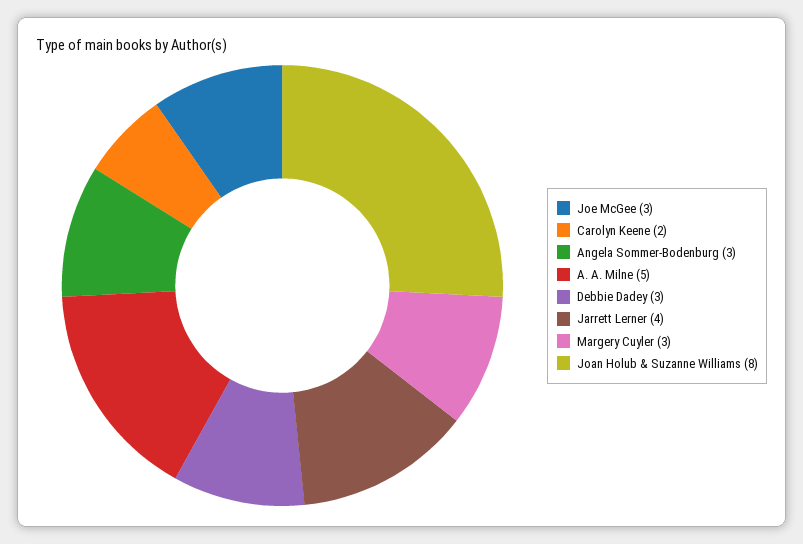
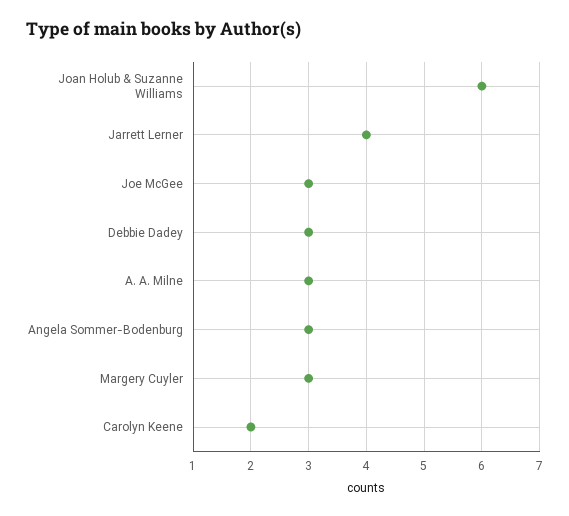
A. A. Milne: 5 -> 3
Joan Holub & Suzanne Williams: 8 -> 6

